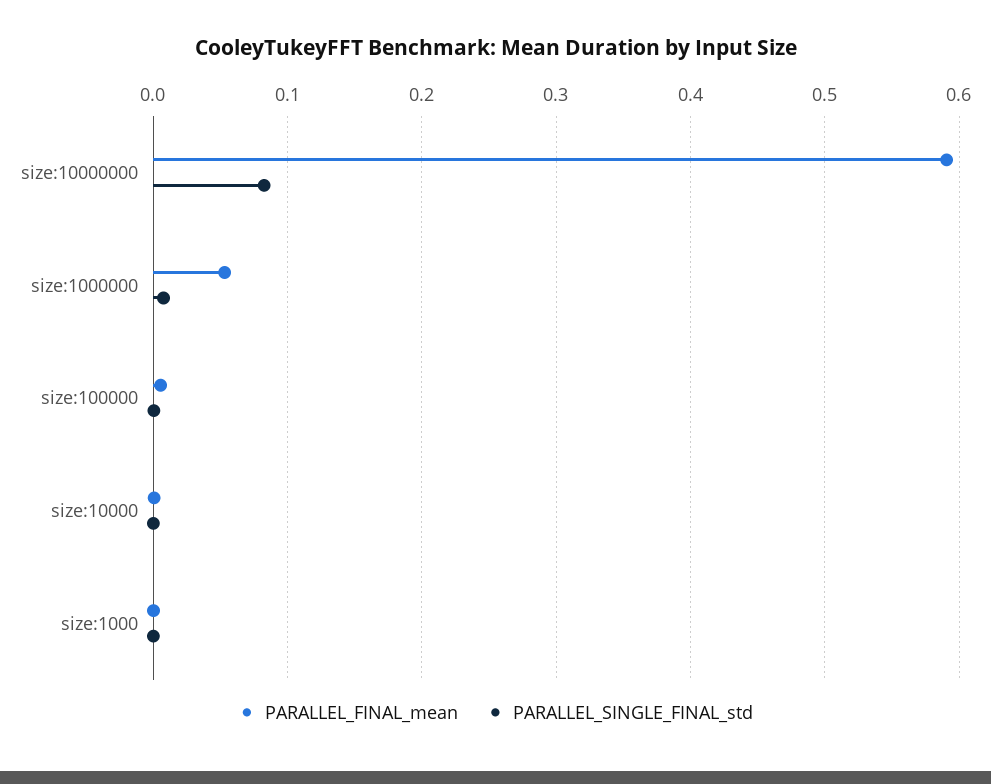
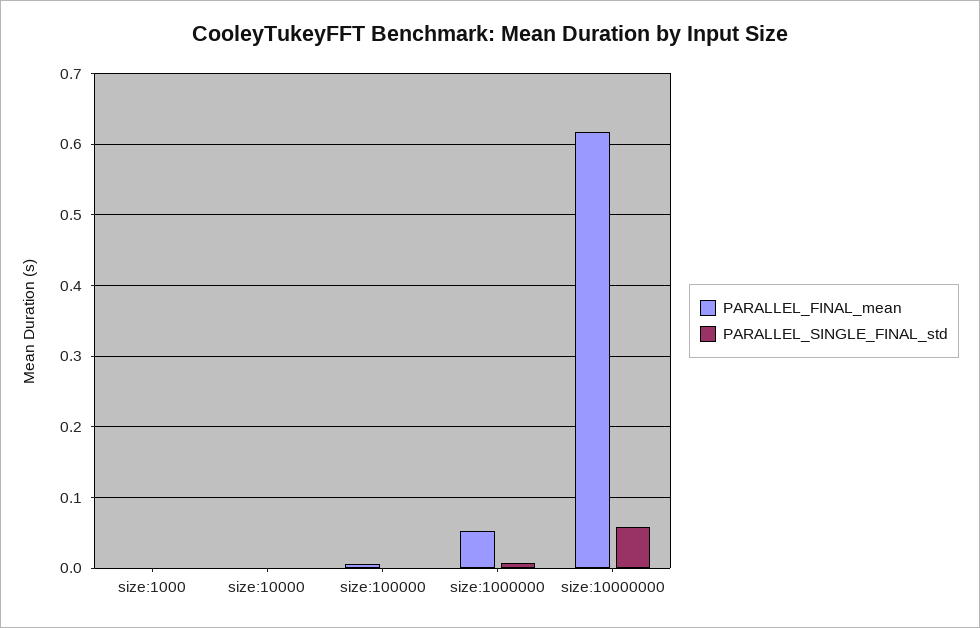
PARALLEL_FINAL_mean, size:10000000: 0.59 -> 0.62
PARALLEL_SINGLE_FINAL_std, size:10000000: 0.08 -> 0.06

